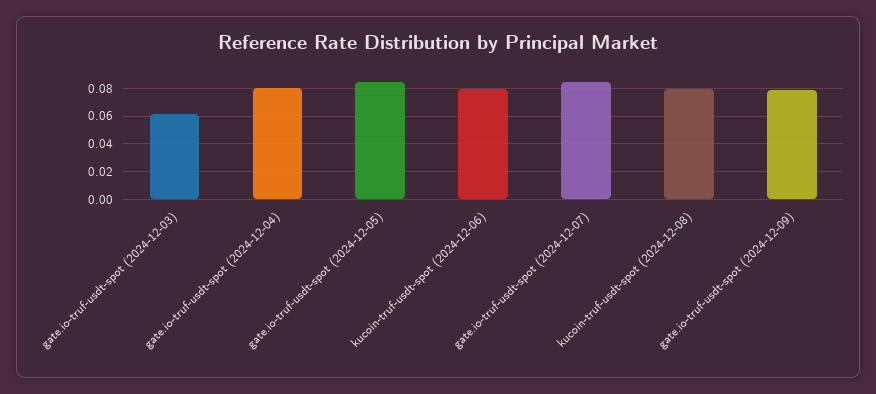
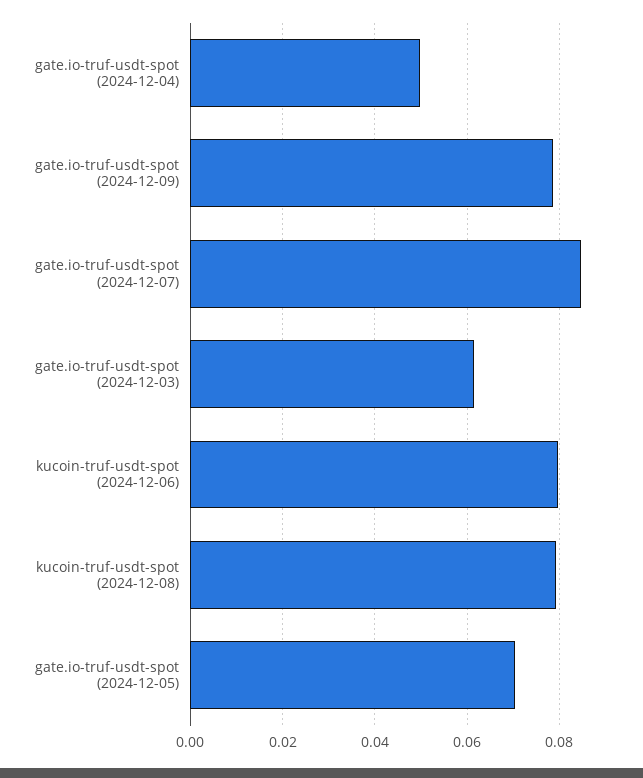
gate.io-truf-usdt-spot (2024-12-04): 0.08 -> 0.05
gate.io-truf-usdt-spot (2024-12-05): 0.085 -> 0.07

